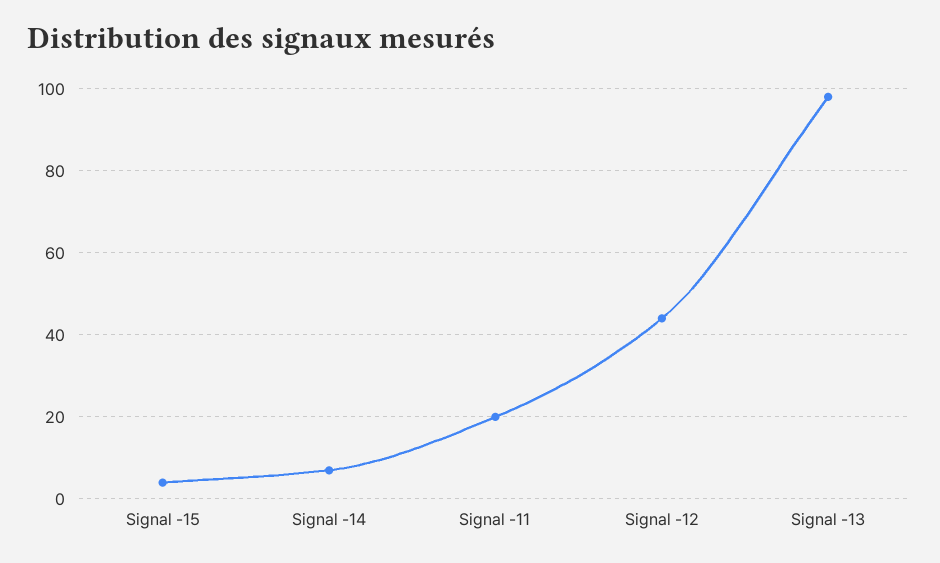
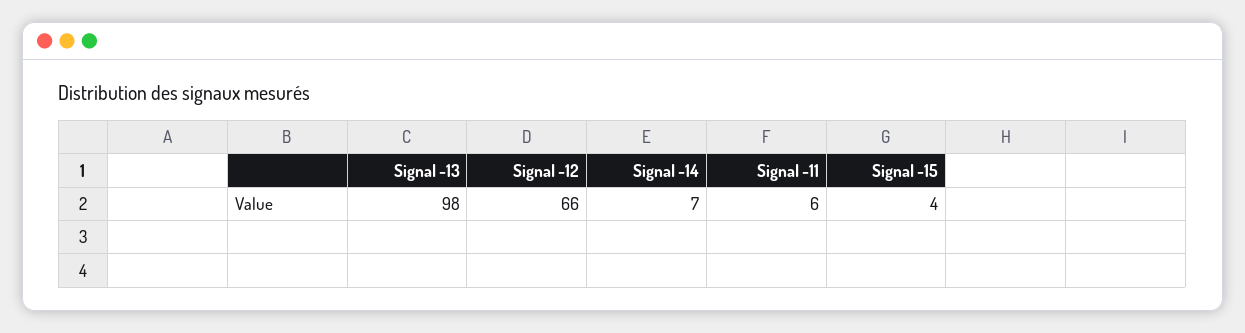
Signal -11: 20 -> 6
Signal -12: 45 -> 66

